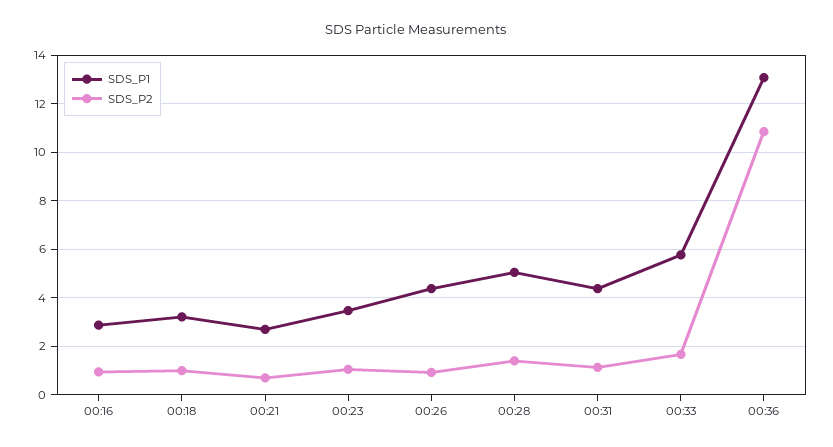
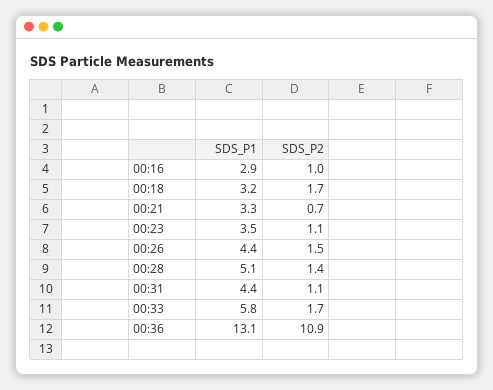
SDS_P2, 00:18: 1 -> 1.7
SDS_P1, 00:21: 2.75 -> 3.3
SDS_P2, 00:26: 1 -> 1.5

